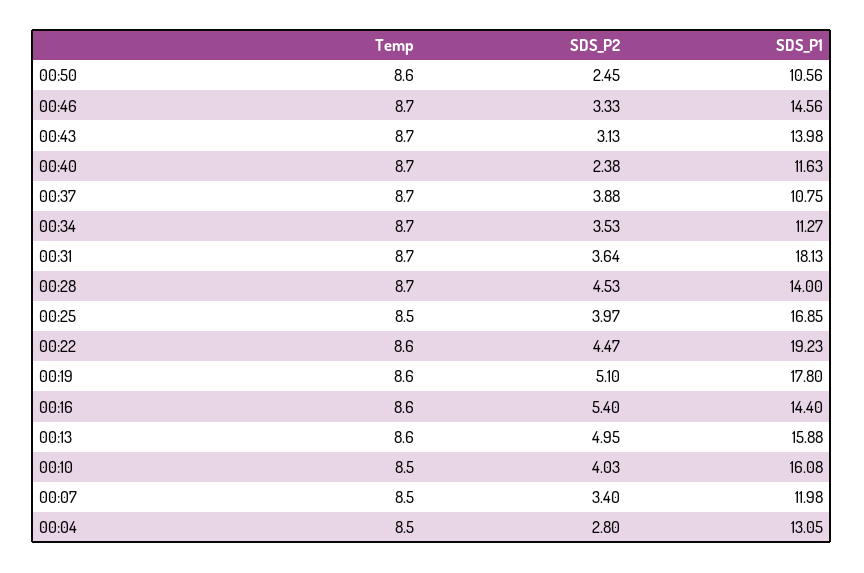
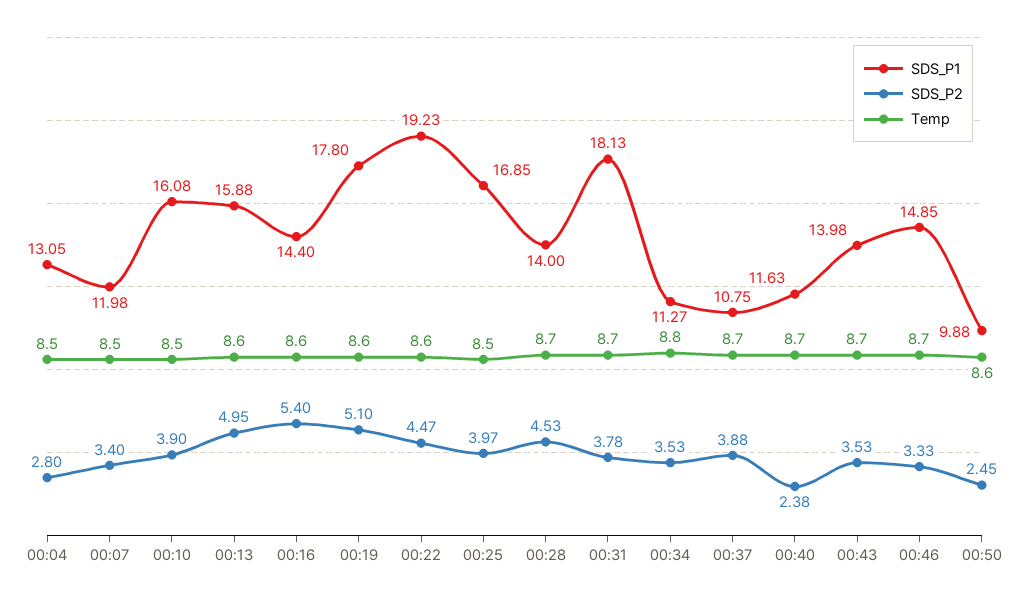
SDS_P1, 00:50: 10.56 -> 9.88
SDS_P1, 00:46: 14.56 -> 14.85
SDS_P2, 00:43: 3.13 -> 3.53
Temp, 00:34: 8.7 -> 8.8
SDS_P2, 00:31: 3.64 -> 3.78
SDS_P2, 00:10: 4.03 -> 3.9

